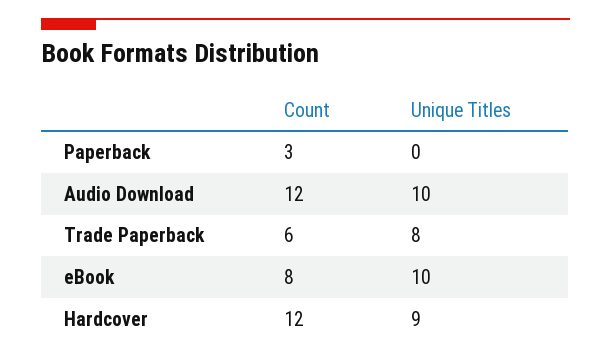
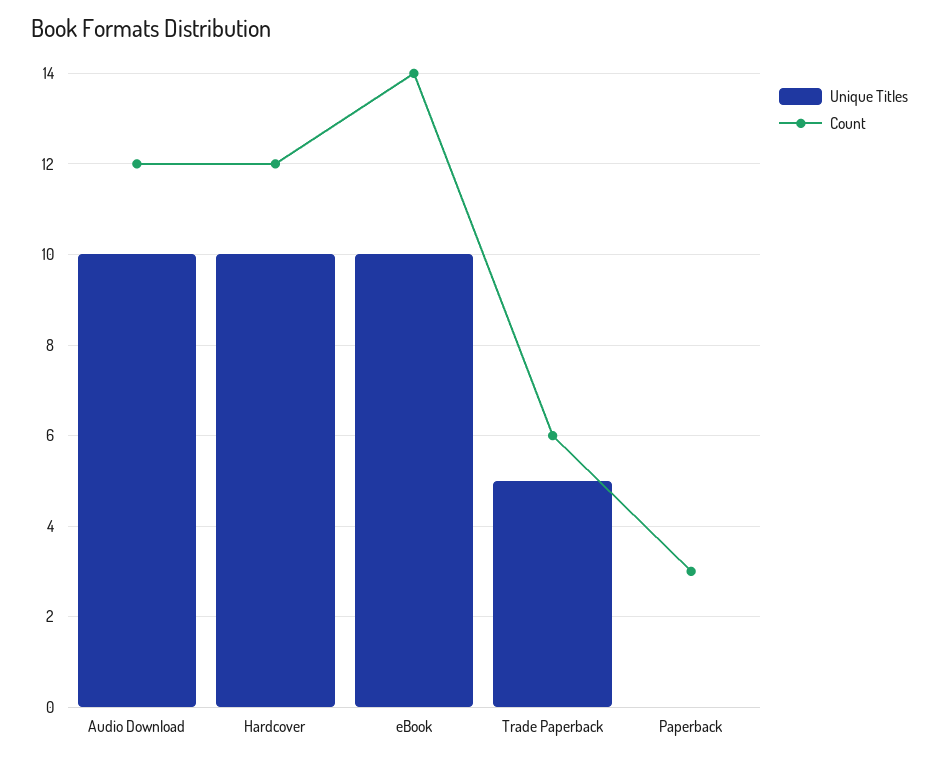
Unique Titles, Trade Paperback: 8 -> 5
Count, eBook: 8 -> 14
Unique Titles, Hardcover: 9 -> 10

